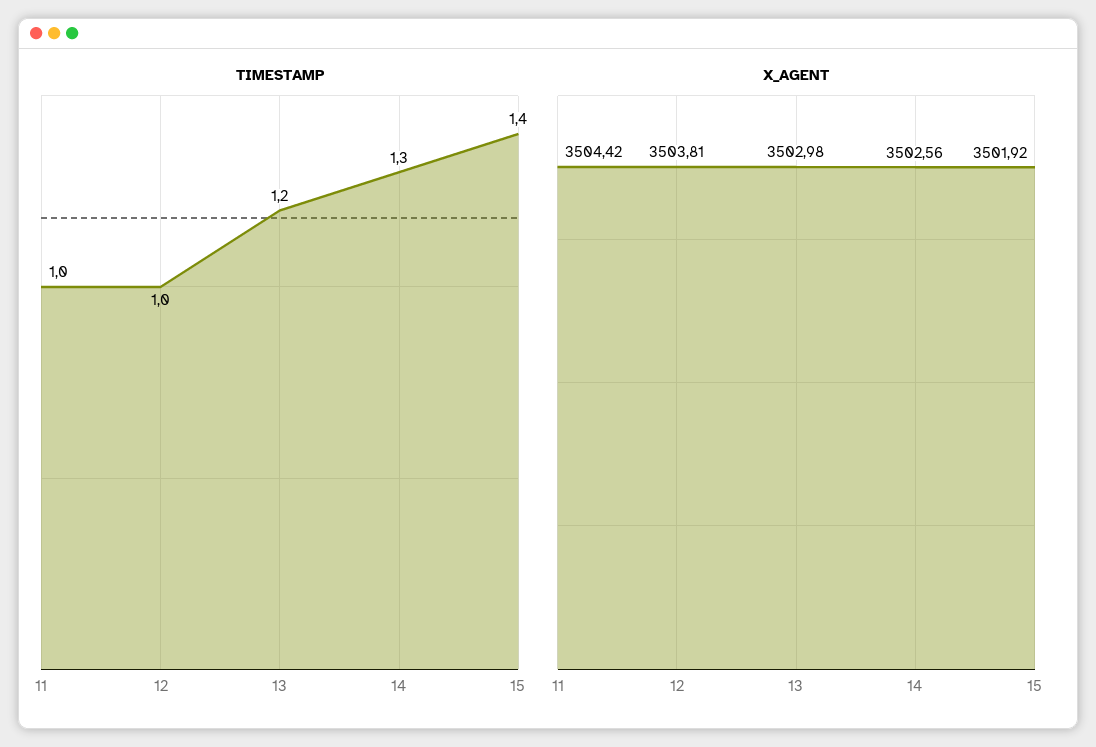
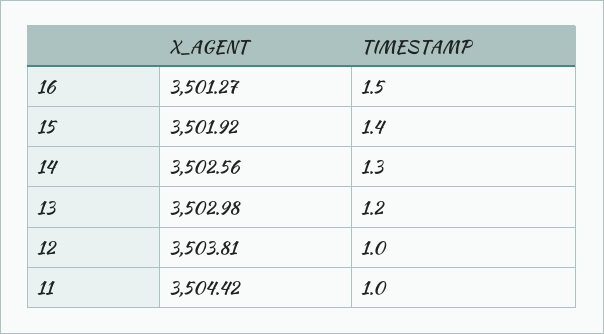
X_AGENT, 16: none -> 3501.27
TIMESTAMP, 16: none -> 1.5

